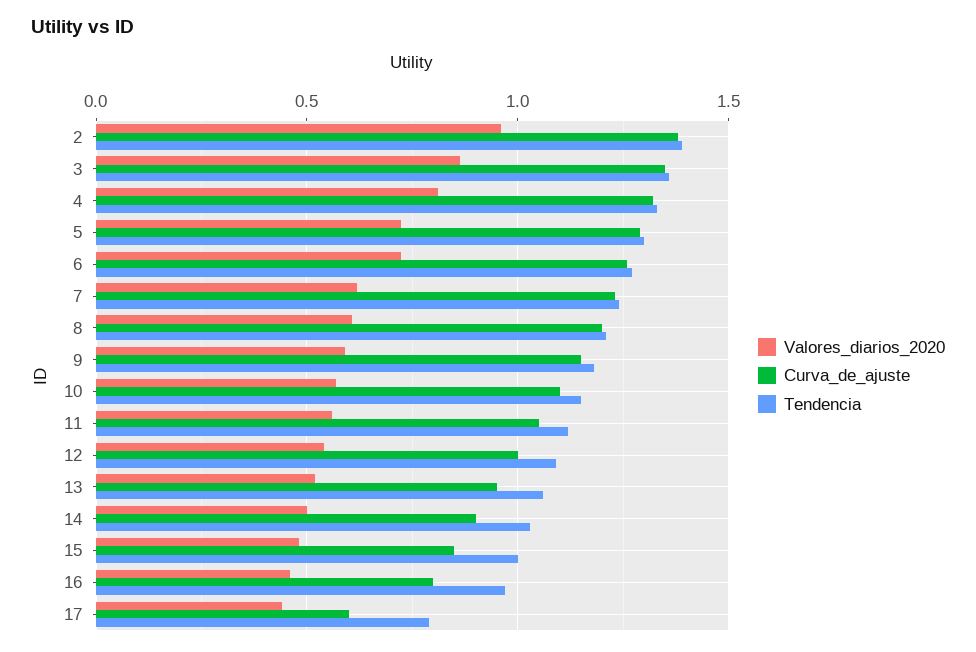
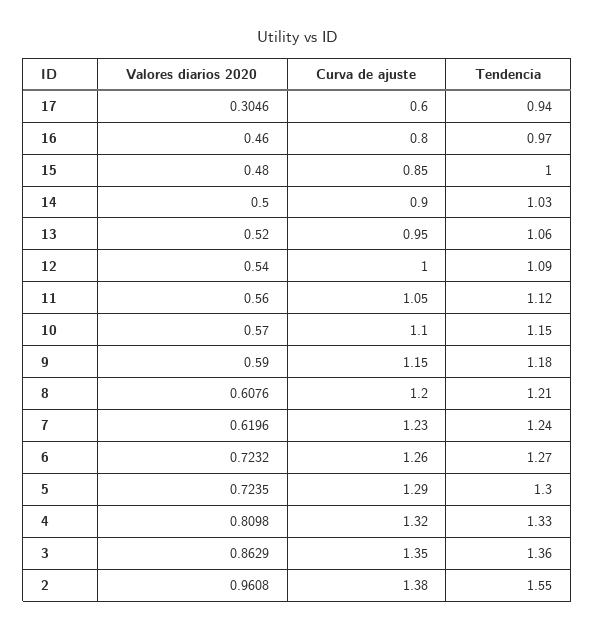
Tendencia, 2: 1.4 -> 1.55
Valores_diarios_2020, 17: 0.45 -> 0.3046
Tendencia, 17: 0.8 -> 0.94

